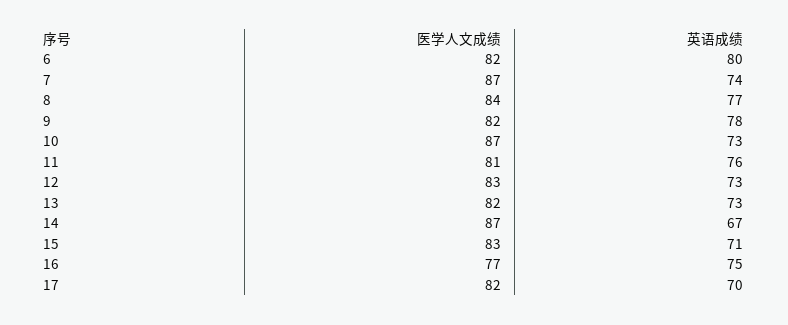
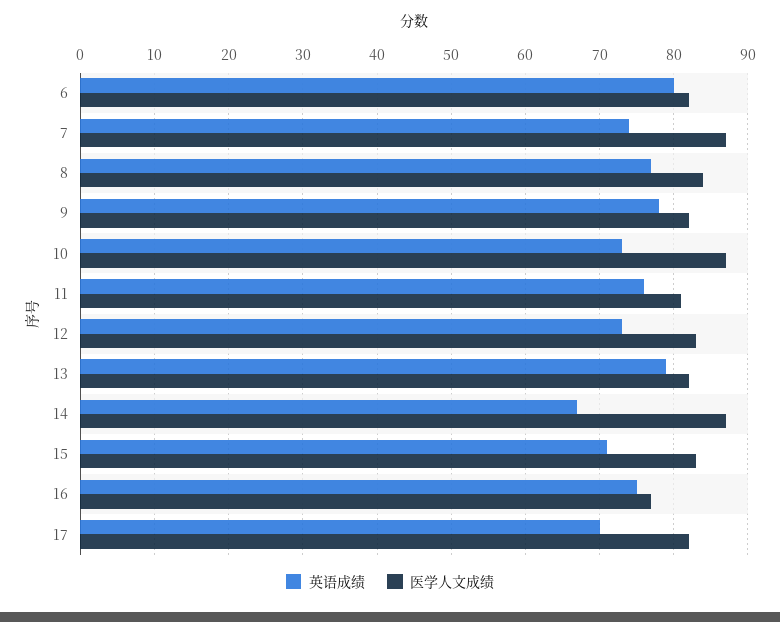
英语成绩, 13: 73 -> 79

